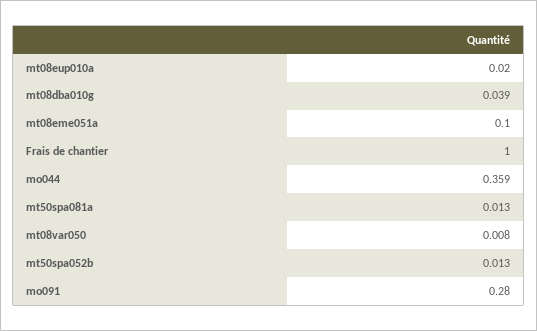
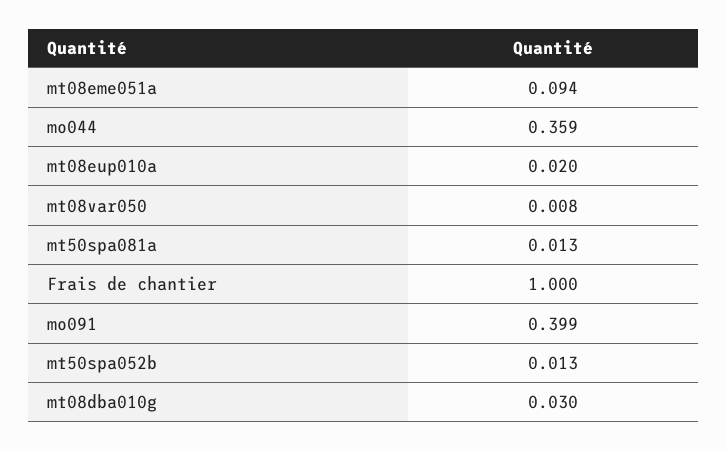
mt08dba010g: 0.039 -> 0.03
mt08eme051a: 0.1 -> 0.094
mo091: 0.28 -> 0.399

